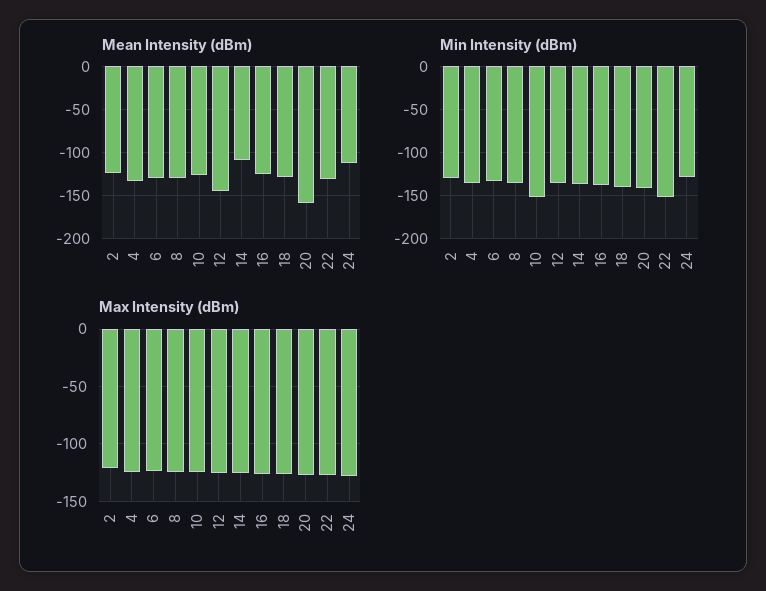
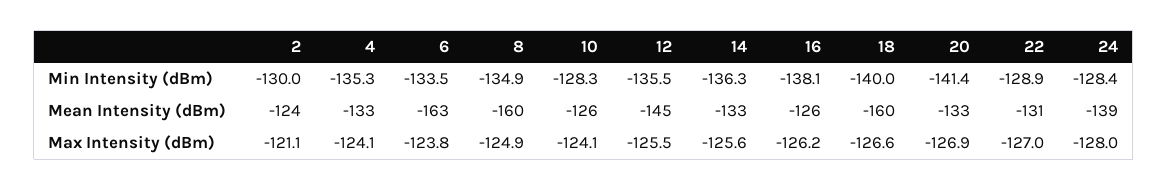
Mean Intensity (dBm), 6: -130 -> -163
Mean Intensity (dBm), 8: -130 -> -160
Mean Intensity (dBm), 14: -110 -> -133
Mean Intensity (dBm), 18: -130 -> -160
Mean Intensity (dBm), 20: -160 -> -133
Mean Intensity (dBm), 24: -110 -> -139
Min Intensity (dBm), 10: -150 -> -128.3
Min Intensity (dBm), 22: -150 -> -128.9

